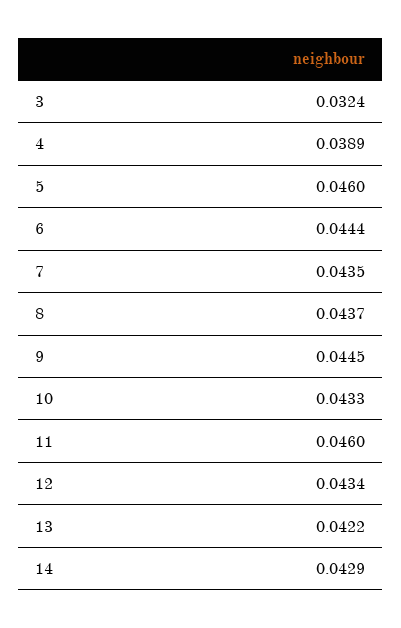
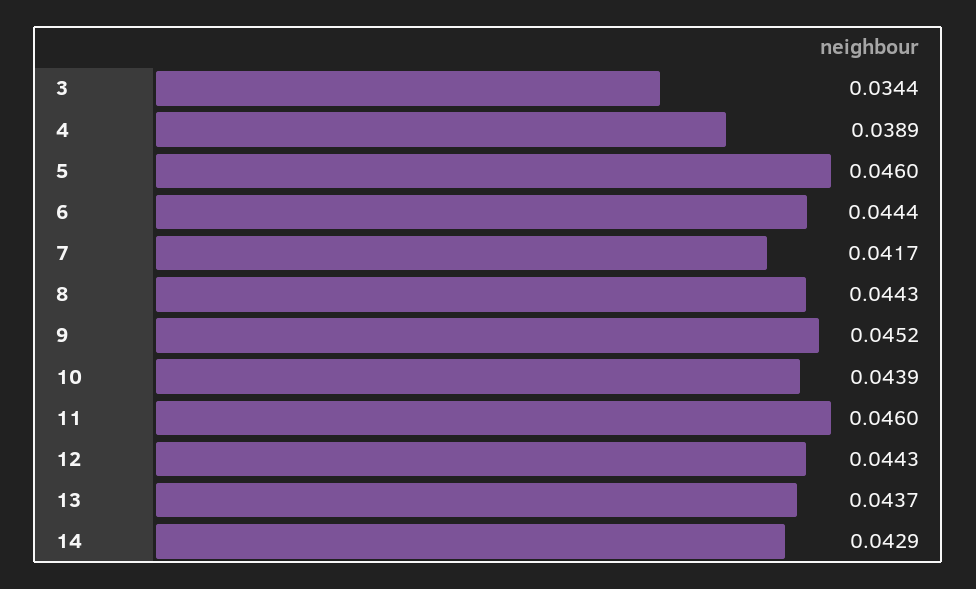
3: 0.0324 -> 0.0344
7: 0.0435 -> 0.0417
8: 0.0437 -> 0.0443
9: 0.0445 -> 0.0452
10: 0.0433 -> 0.0439
12: 0.0434 -> 0.0443
13: 0.0422 -> 0.0437

